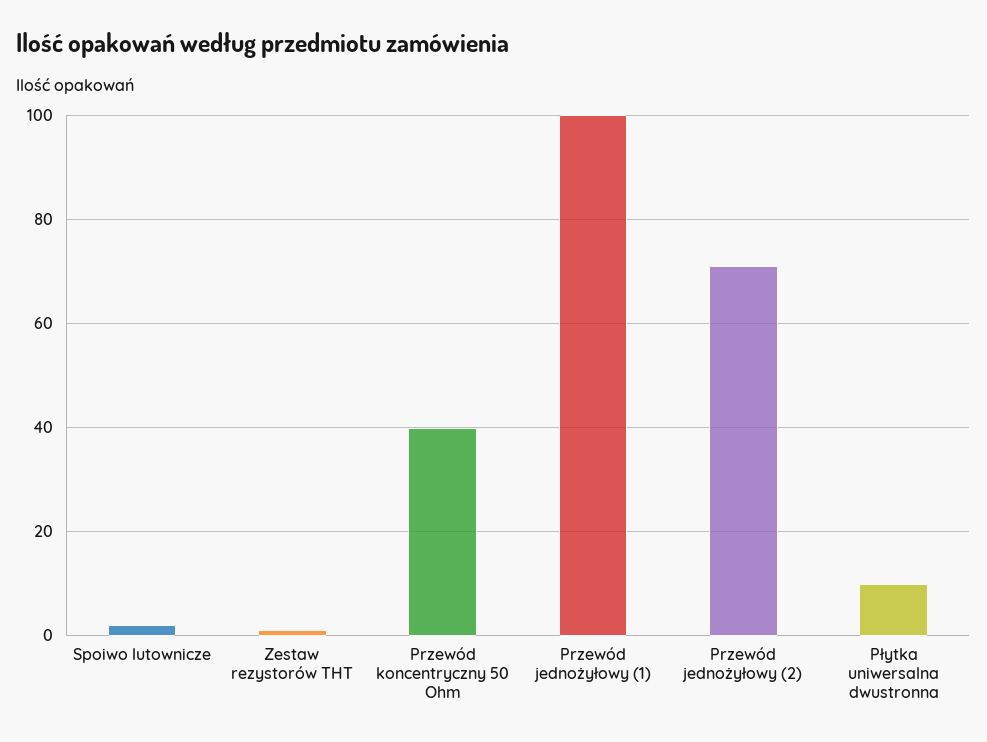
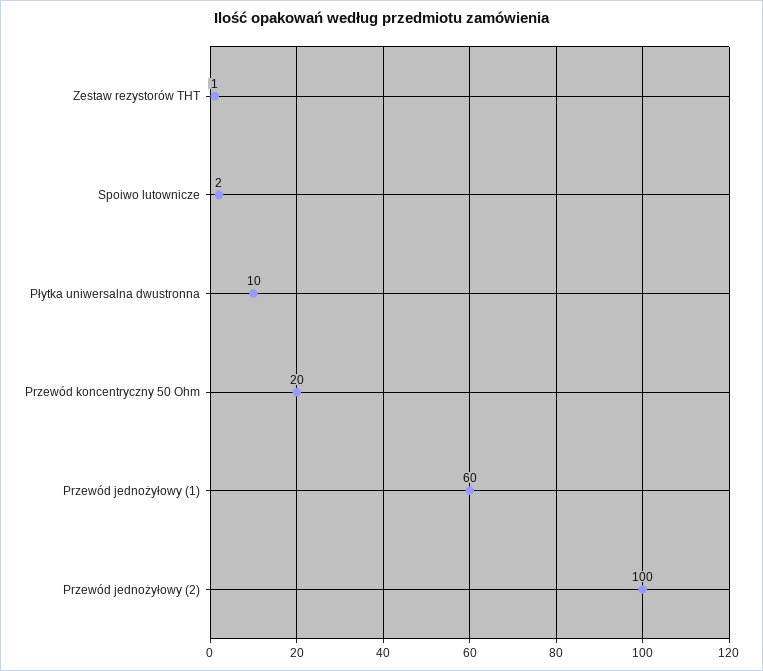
Przewód koncentryczny 50 Ohm: 40 -> 20
Przewód jednożyłowy (1): 100 -> 60
Przewód jednożyłowy (2): 70 -> 100

